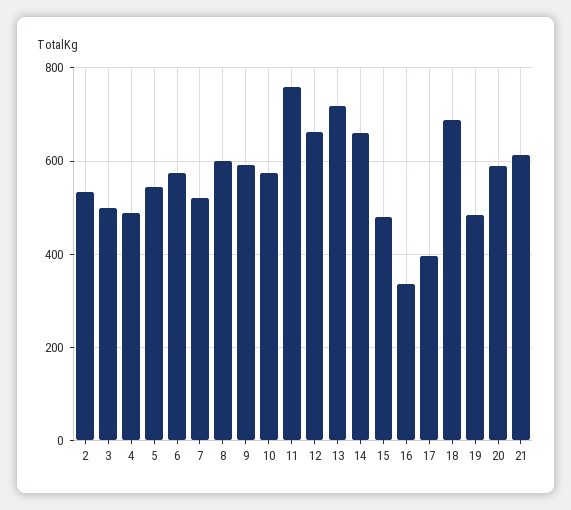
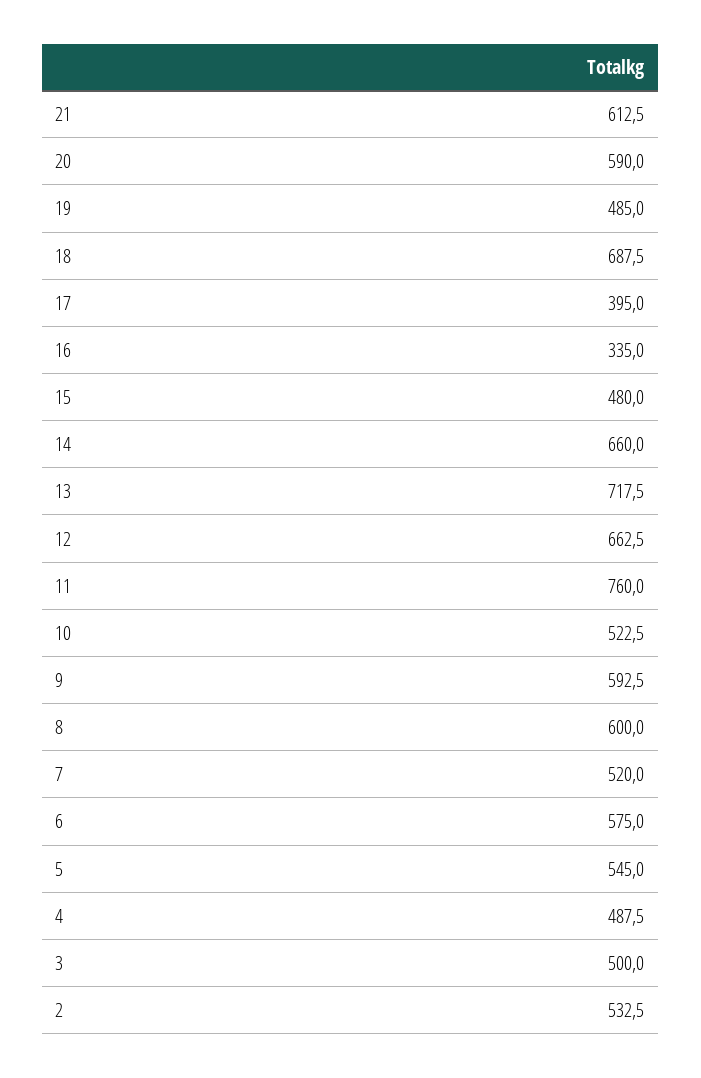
10: 580 -> 522.5

